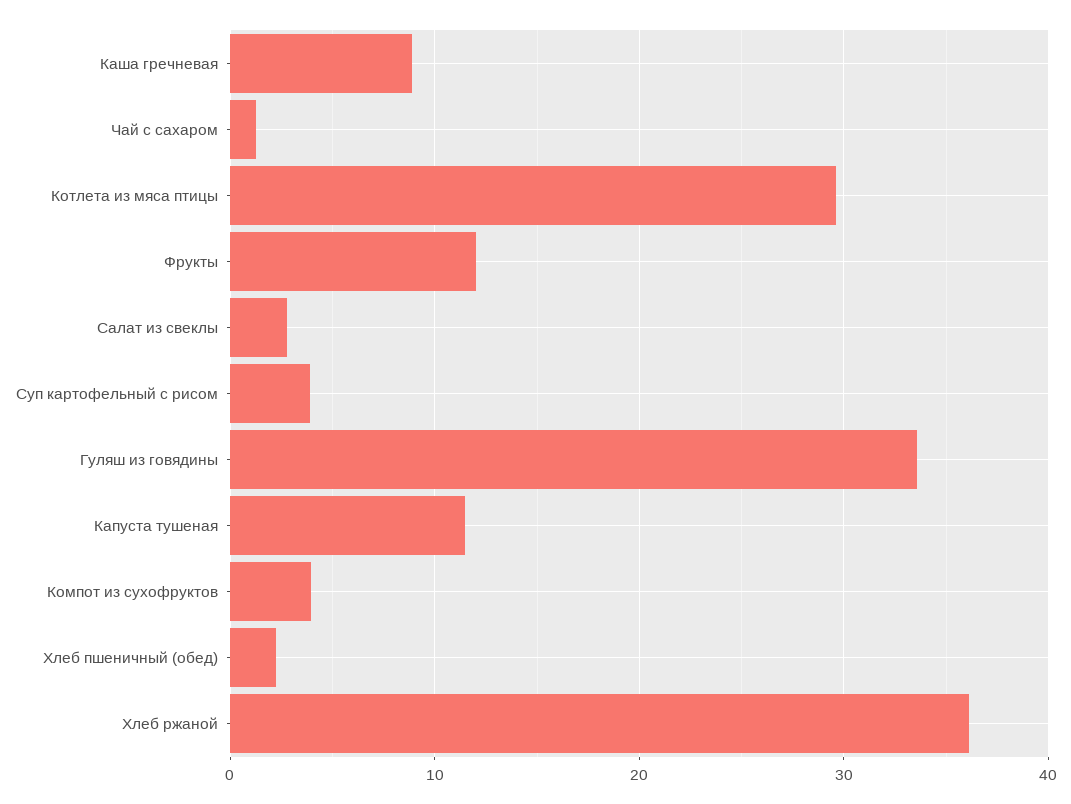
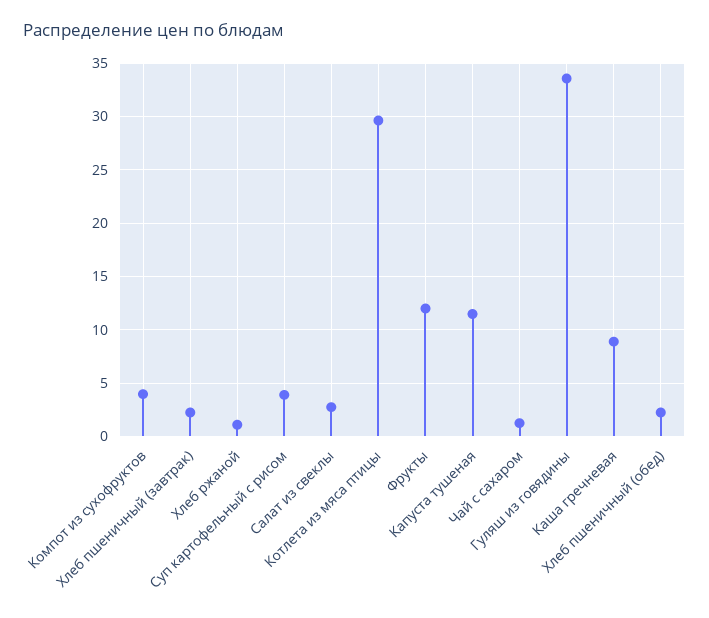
Хлеб ржаной: 36 -> 1
Хлеб пшеничный (завтрак): none -> 2

